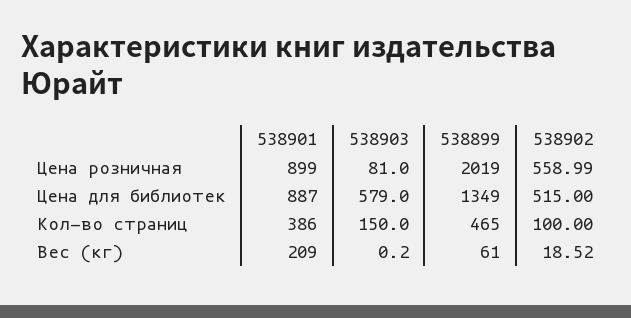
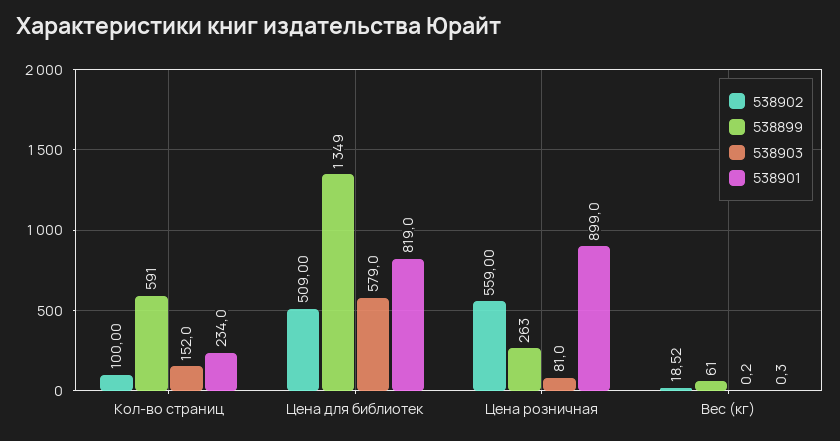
538899, Цена розничная: 2019 -> 263
538902, Цена розничная: 558.99 -> 559
538901, Цена для библиотек: 887 -> 819
538902, Цена для библиотек: 515 -> 509
538901, Кол-во страниц: 386 -> 234
538903, Кол-во страниц: 150 -> 152
538899, Кол-во страниц: 465 -> 591
538901, Вес (кг): 209 -> 0.3

